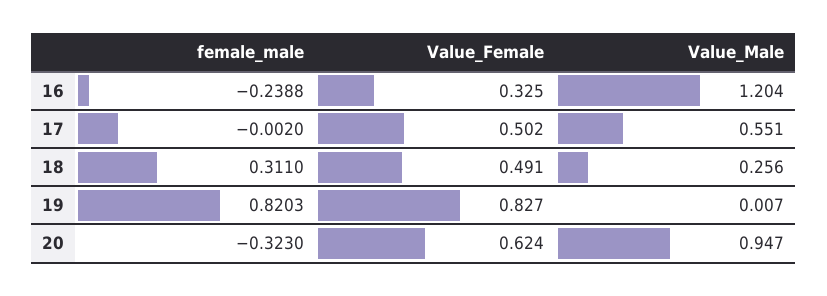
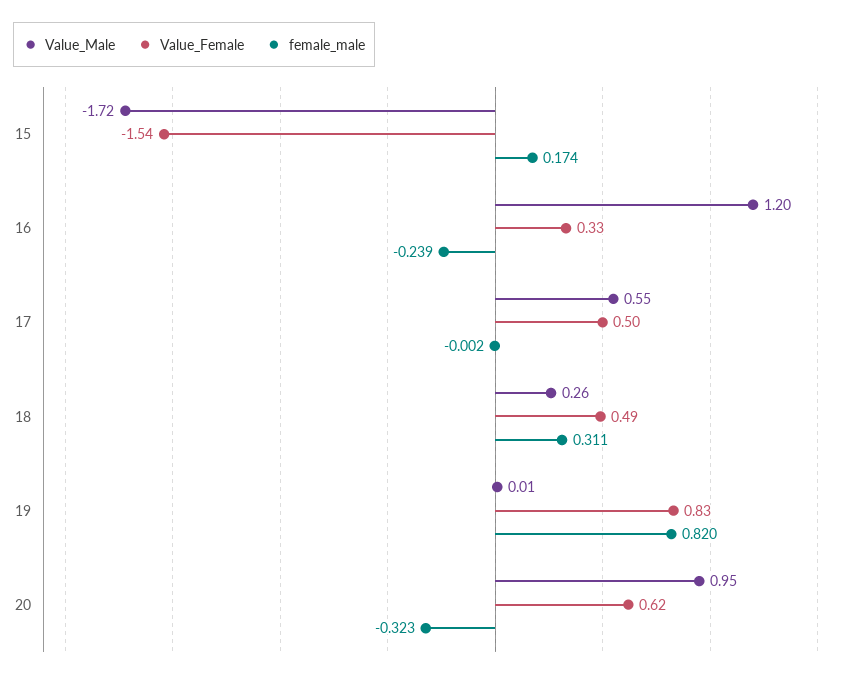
Value_Male, 15: none -> -1.72
Value_Female, 15: none -> -1.54
female_male, 15: none -> 0.174

